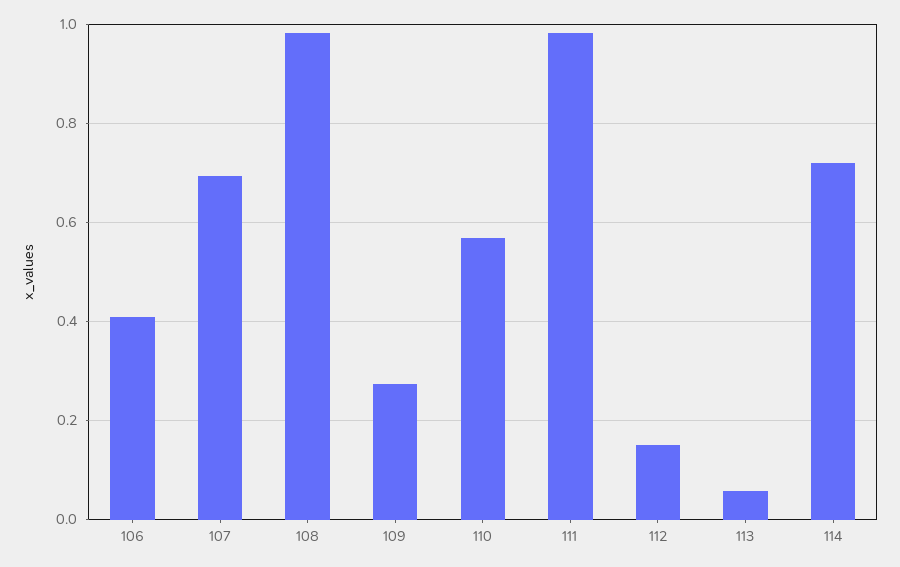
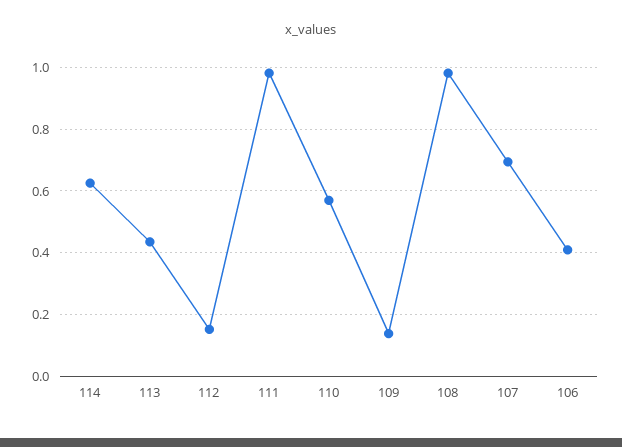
109: 0.28 -> 0.14
113: 0.06 -> 0.44
114: 0.72 -> 0.62

